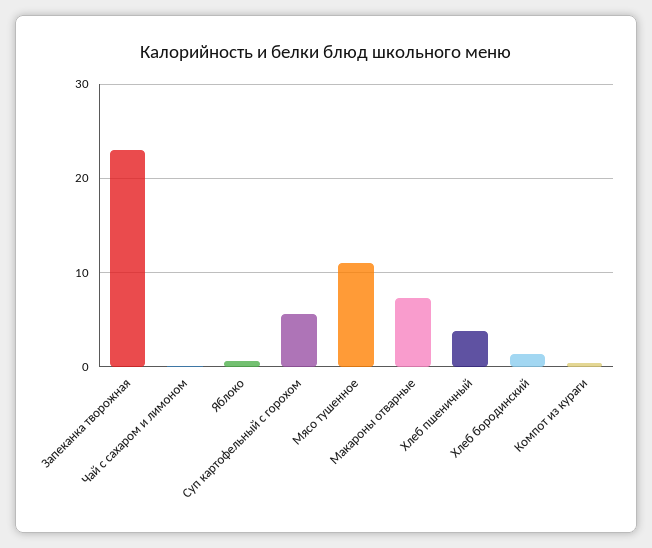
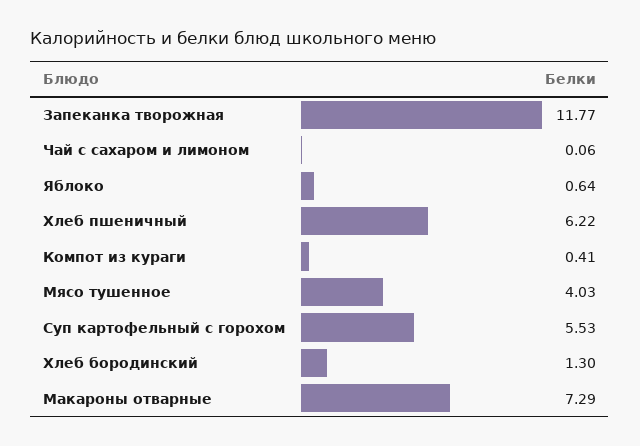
Запеканка творожная: 23 -> 11.77
Мясо тушенное: 11 -> 4.03
Хлеб пшеничный: 4 -> 6.22

